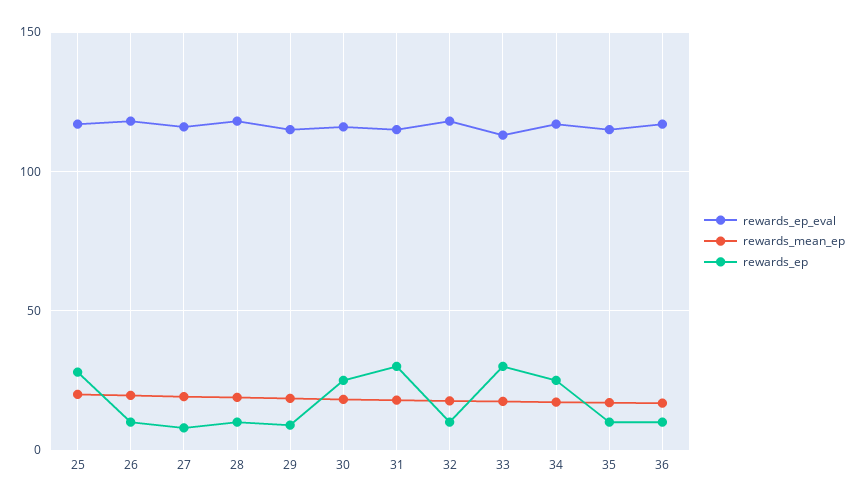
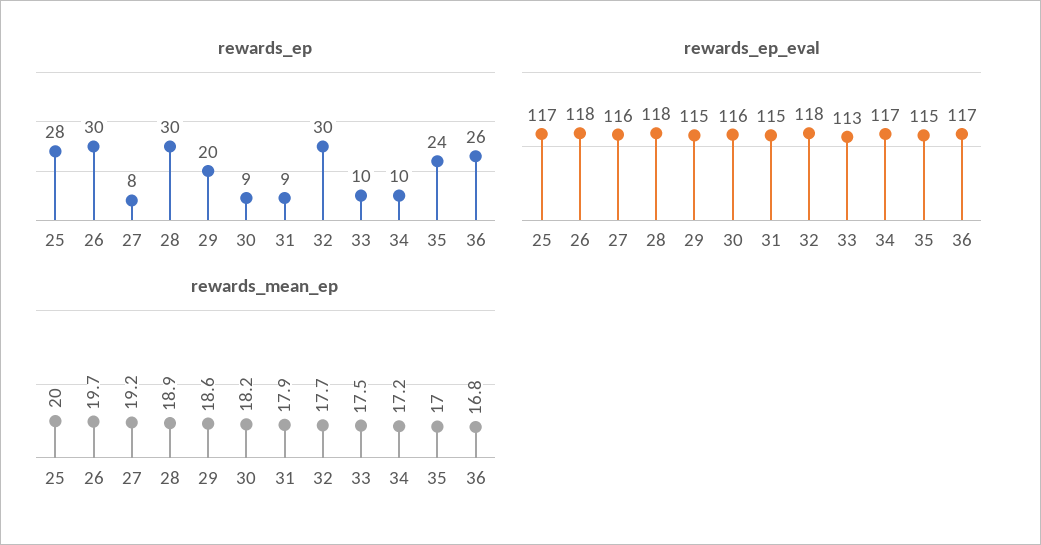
rewards_ep, 26: 10 -> 30
rewards_ep, 28: 10 -> 30
rewards_ep, 29: 10 -> 20
rewards_ep, 30: 25 -> 9
rewards_ep, 31: 30 -> 9
rewards_ep, 32: 10 -> 30
rewards_ep, 33: 30 -> 10
rewards_ep, 34: 25 -> 10
rewards_ep, 35: 10 -> 24
rewards_ep, 36: 10 -> 26

